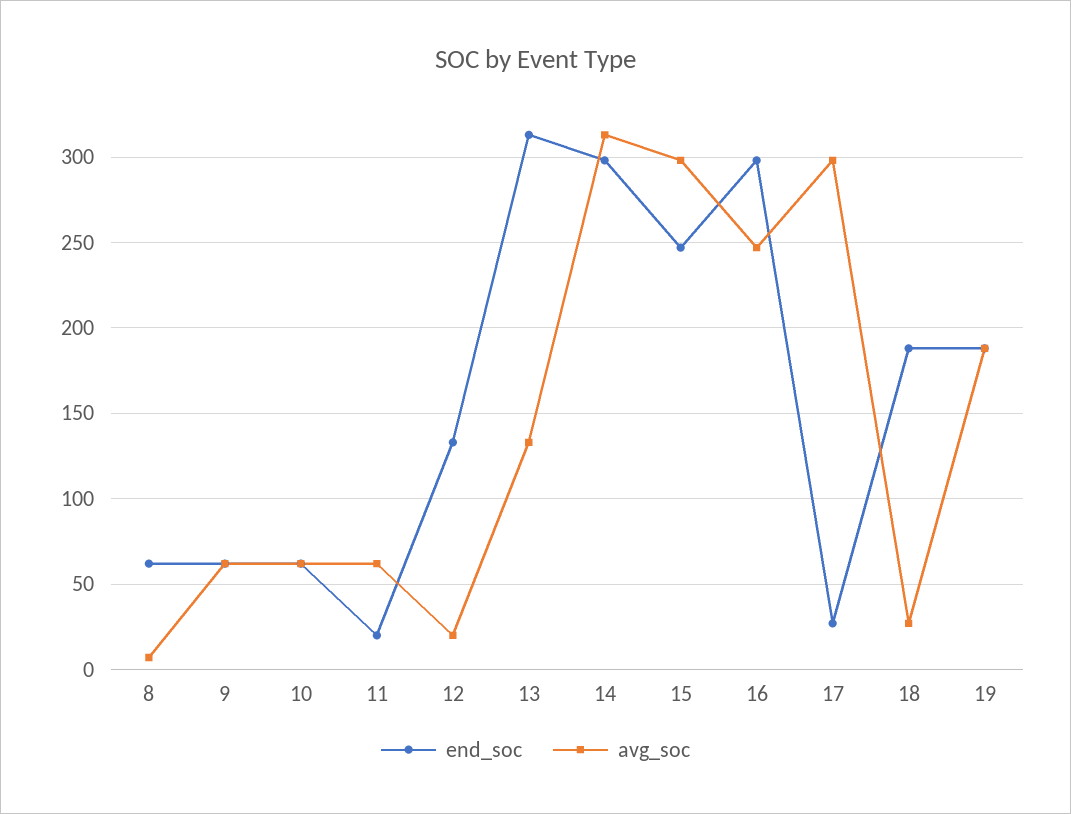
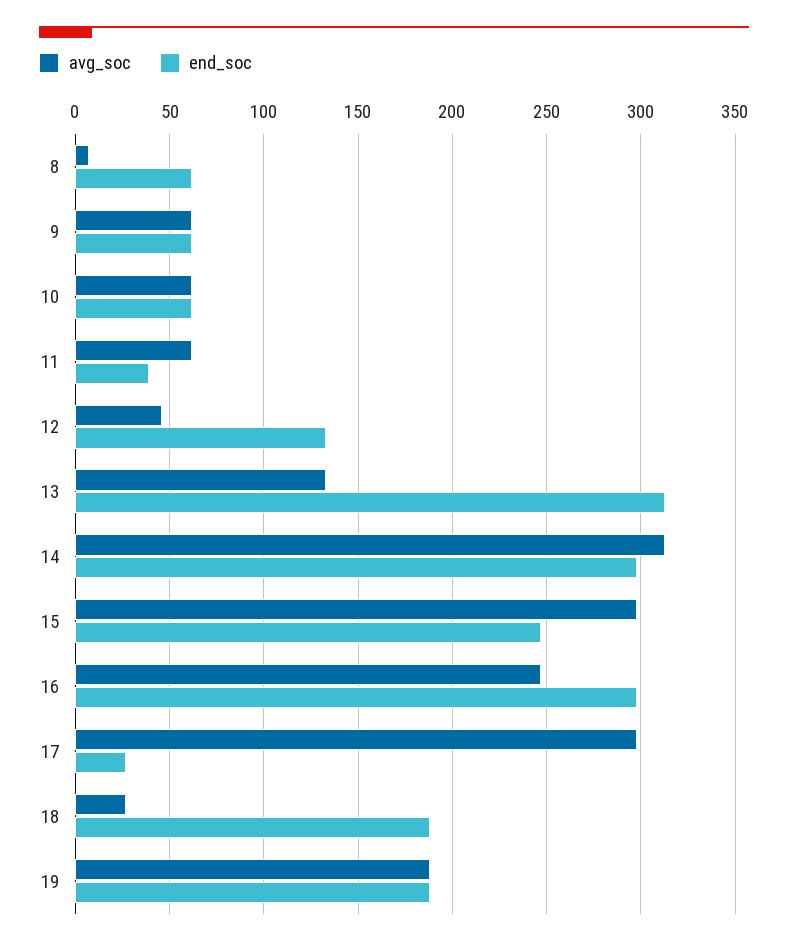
end_soc, 11: 20 -> 40
avg_soc, 12: 20 -> 45

